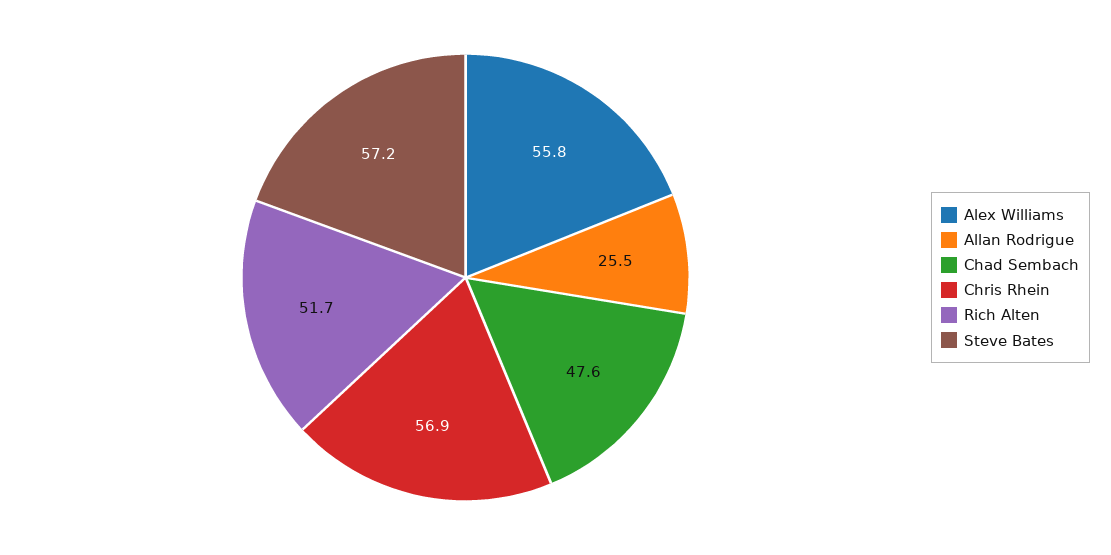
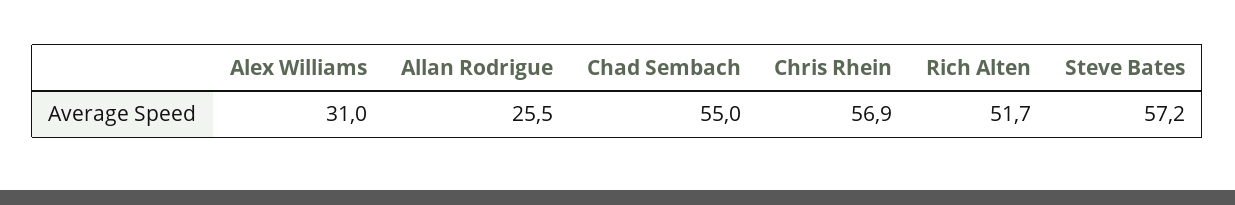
Alex Williams: 55.8 -> 31
Chad Sembach: 47.6 -> 55

